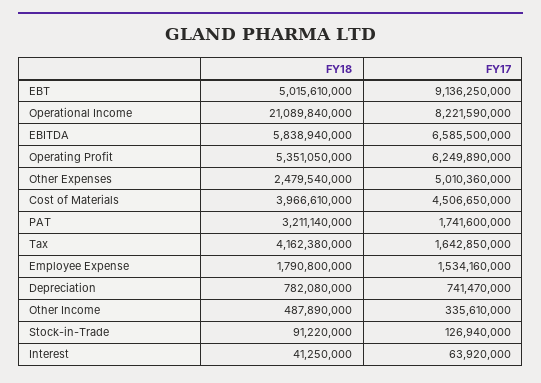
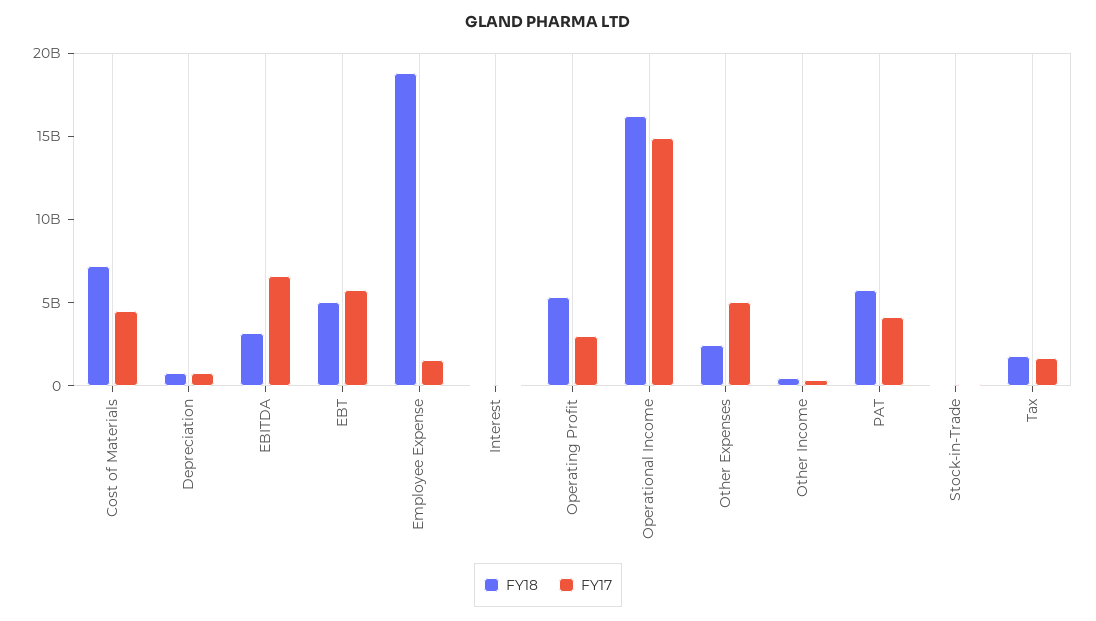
FY17, EBT: 9136250000 -> 6000000000
FY18, Operational Income: 21089840000 -> 16000000000
FY17, Operational Income: 8221590000 -> 15000000000
FY18, EBITDA: 5838940000 -> 3000000000
FY17, Operating Profit: 6249890000 -> 3000000000
FY18, Cost of Materials: 3966610000 -> 7000000000
FY18, PAT: 3211140000 -> 6000000000
FY17, PAT: 1741600000 -> 4000000000
FY18, Tax: 4162380000 -> 2000000000
FY18, Employee Expense: 1790800000 -> 19000000000

